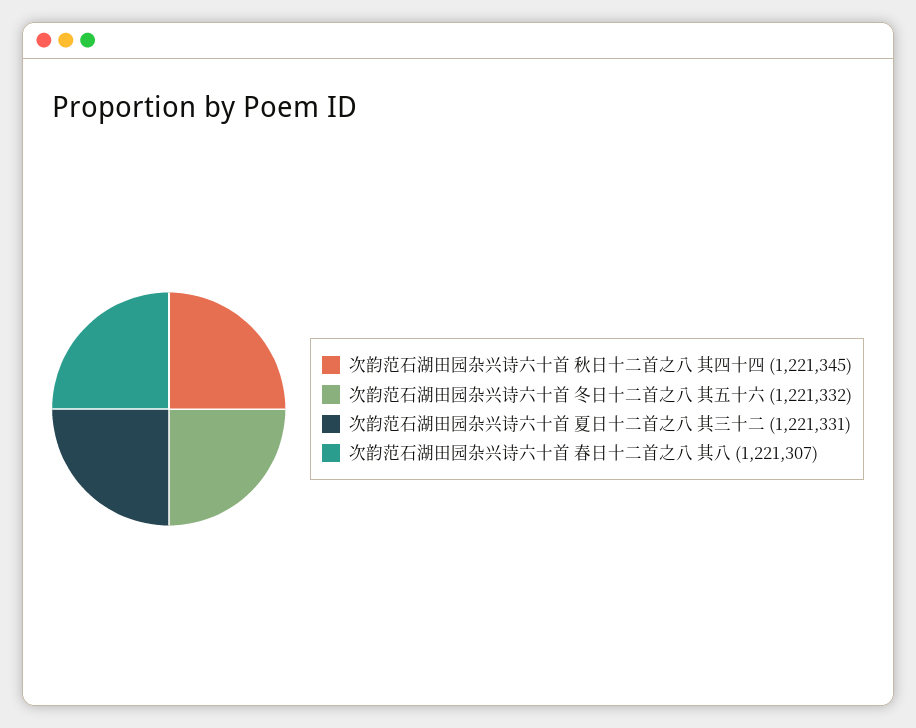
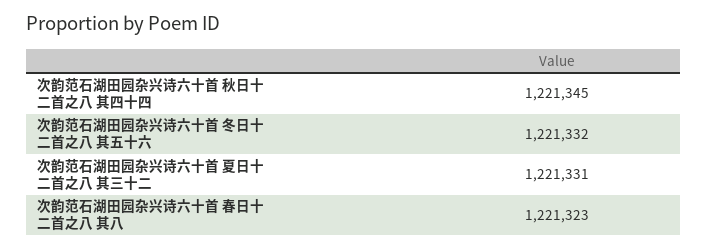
次韵范石湖田园杂兴诗六十首 春日十二首之八 其八: 1221307 -> 1221323

